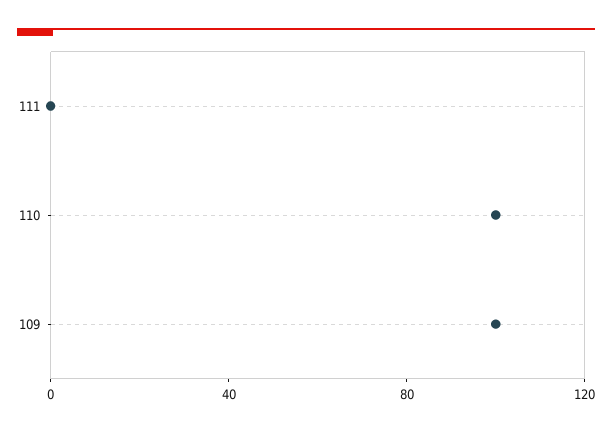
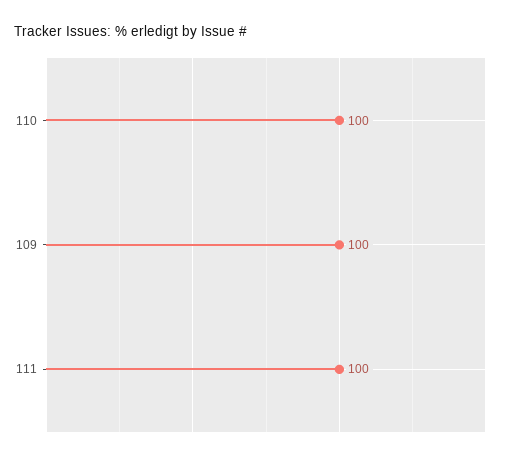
111: 0 -> 100

